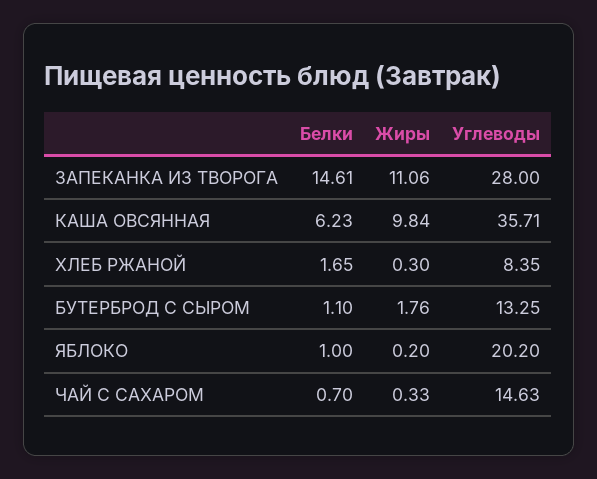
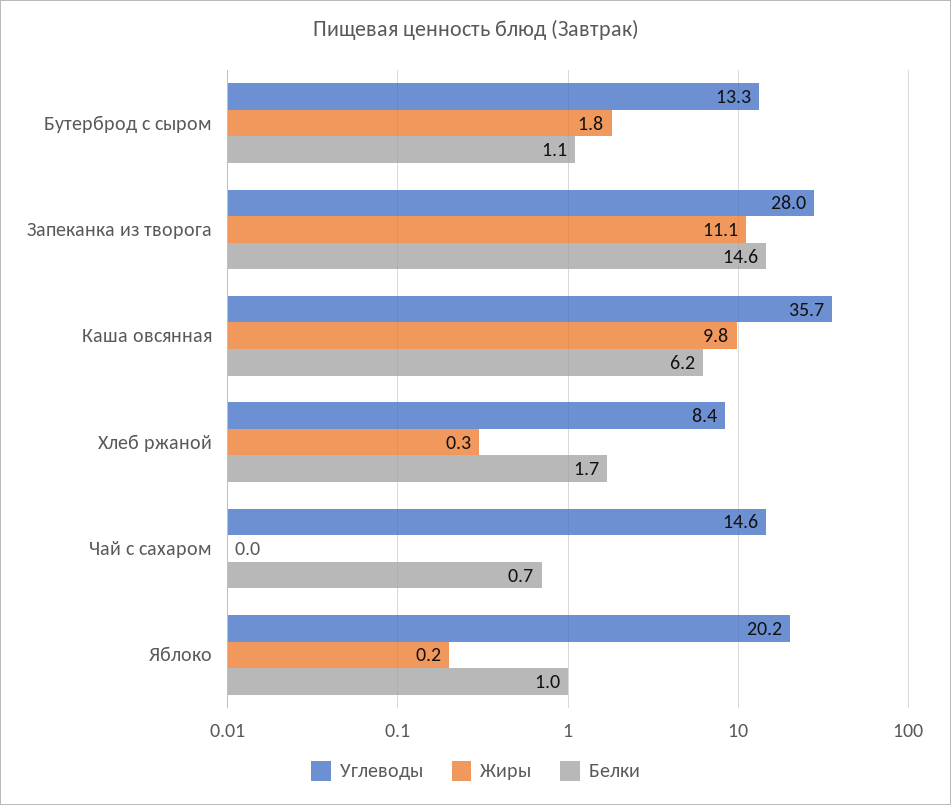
Жиры, ЧАЙ С САХАРОМ: 0.33 -> 0

